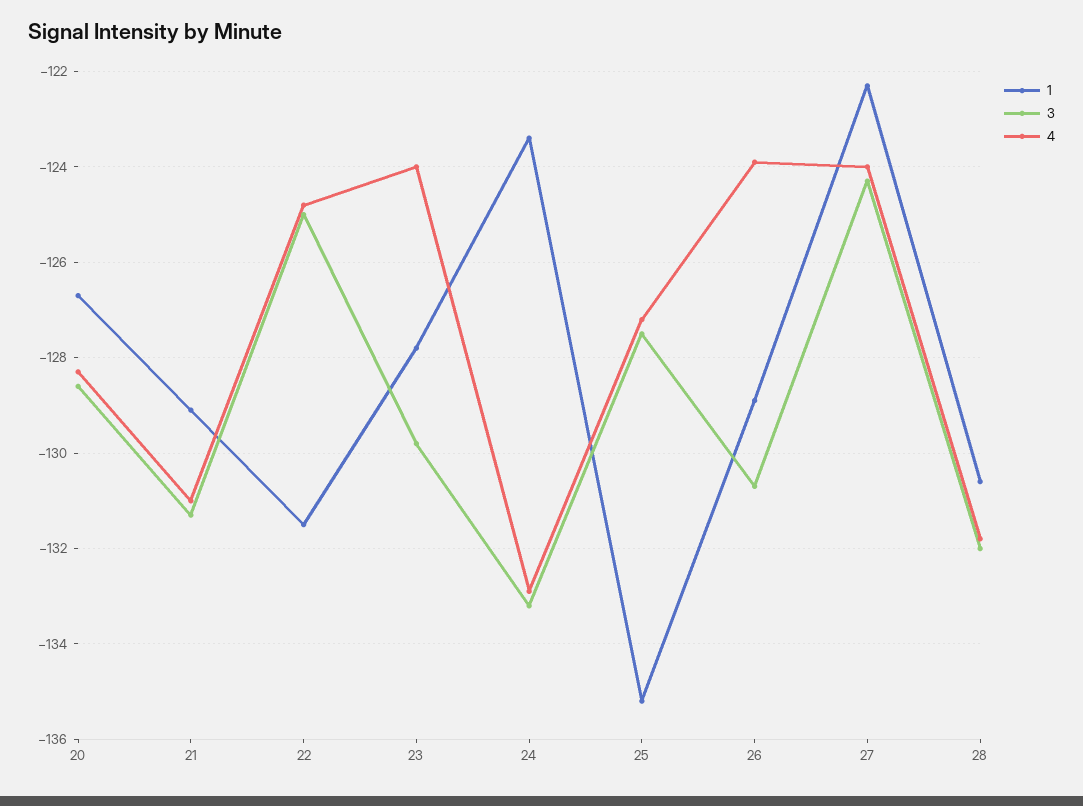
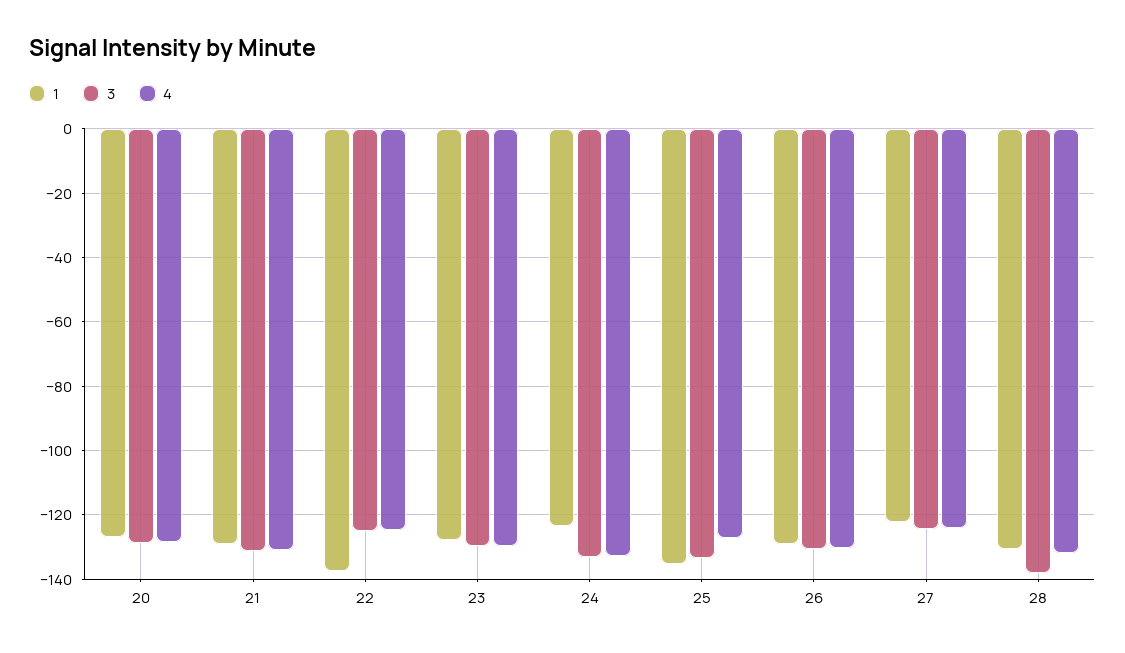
1, 22: -131.5 -> -138
4, 23: -124 -> -130
3, 25: -127.5 -> -134
4, 26: -124 -> -130
3, 28: -132 -> -138

